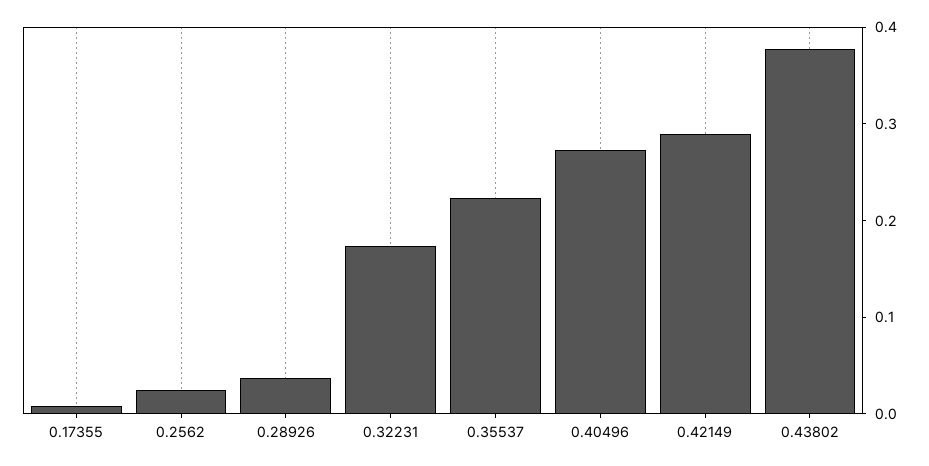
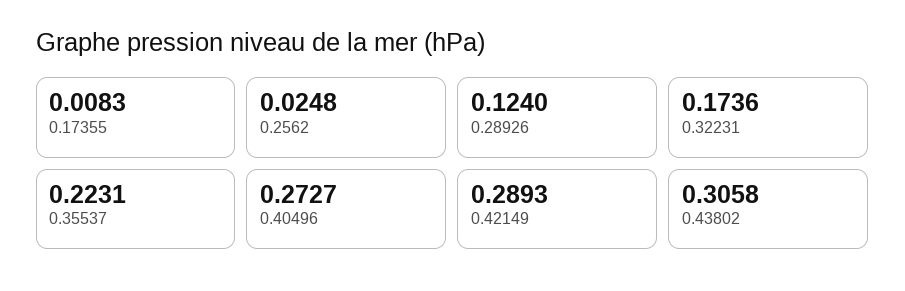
0.28926: 0.04 -> 0.124
0.43802: 0.38 -> 0.3058

